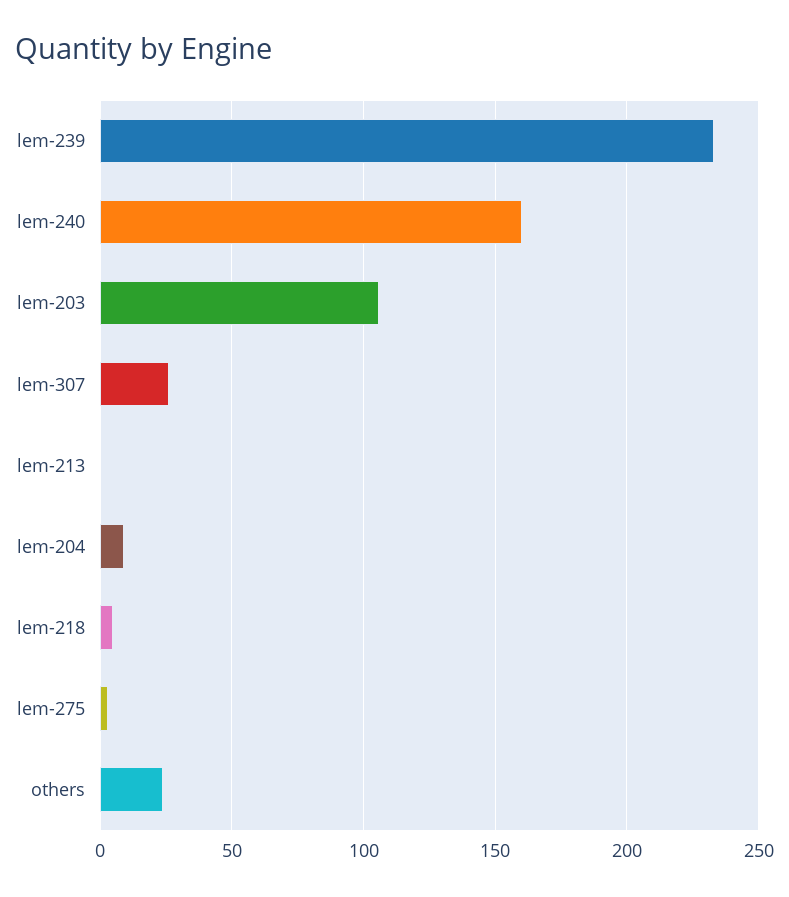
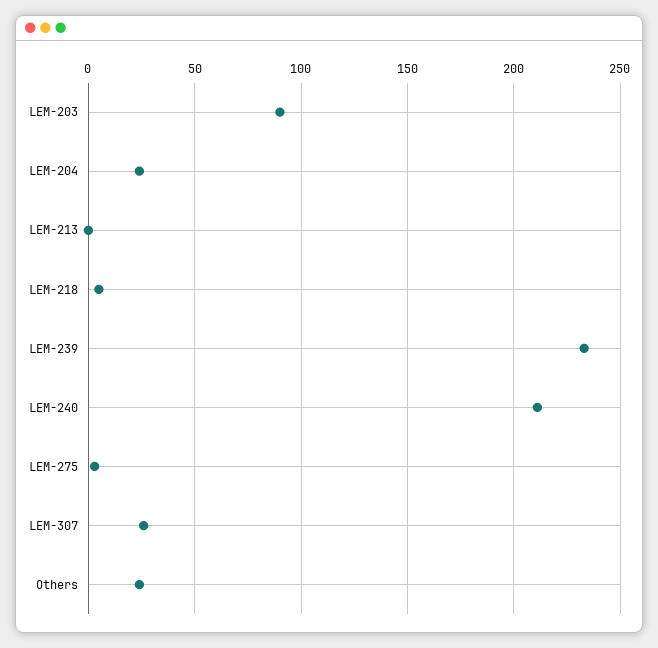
lem-240: 160 -> 210
lem-203: 105 -> 90
lem-204: 10 -> 25

